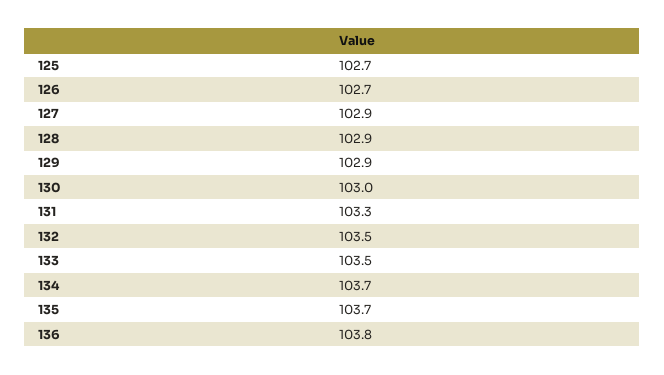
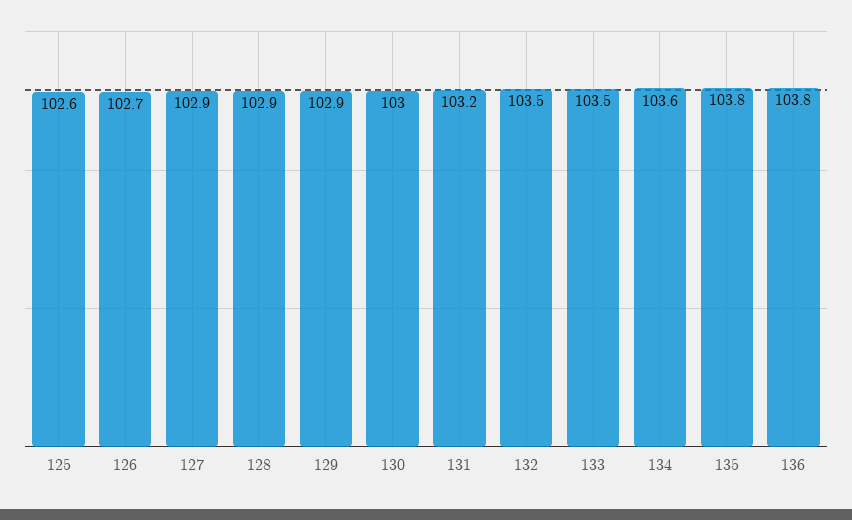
125: 102.7 -> 102.6
131: 103.3 -> 103.2
134: 103.7 -> 103.6
135: 103.7 -> 103.8

